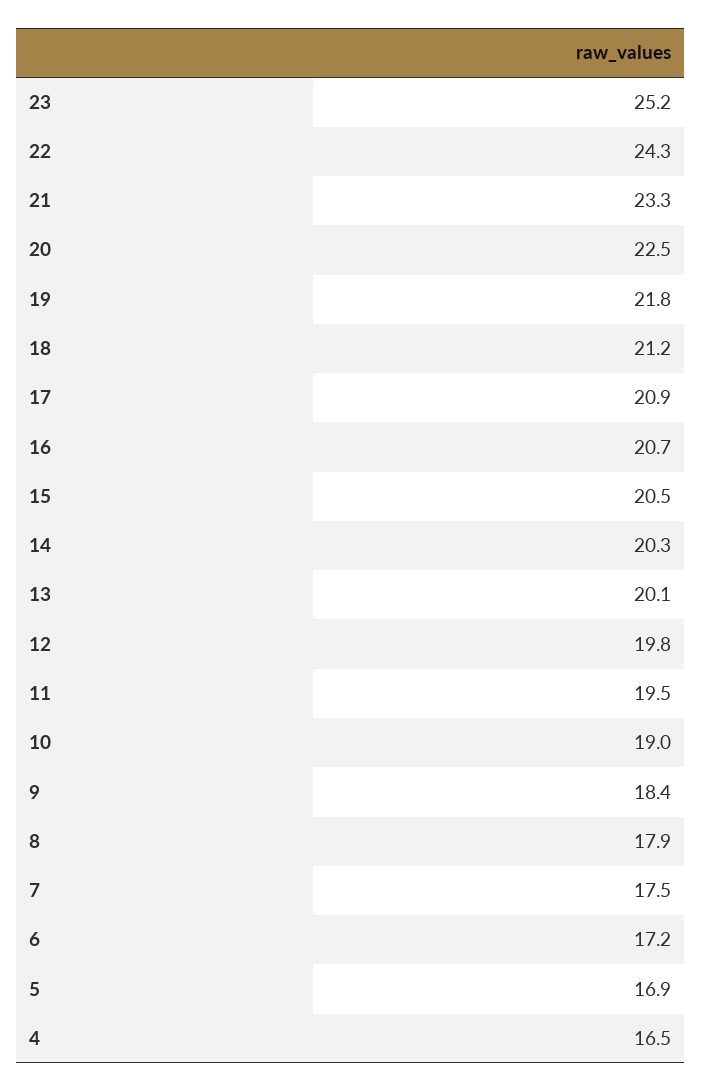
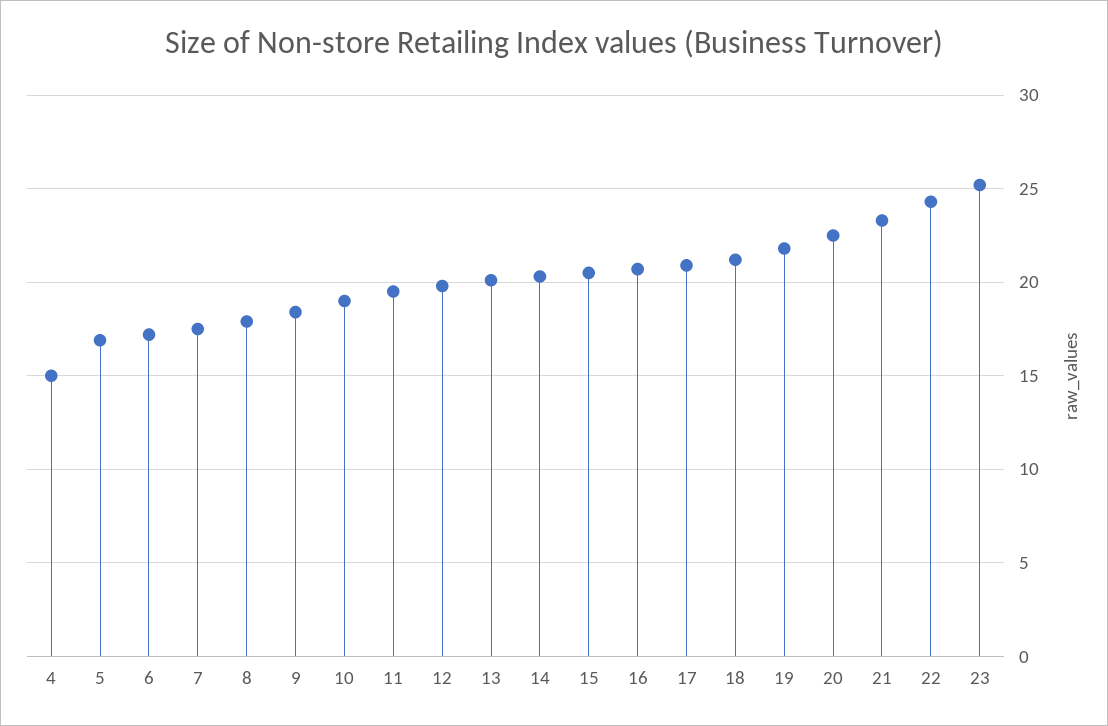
4: 16.5 -> 15

